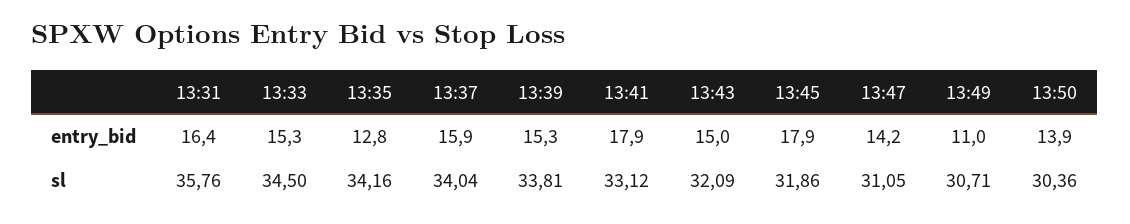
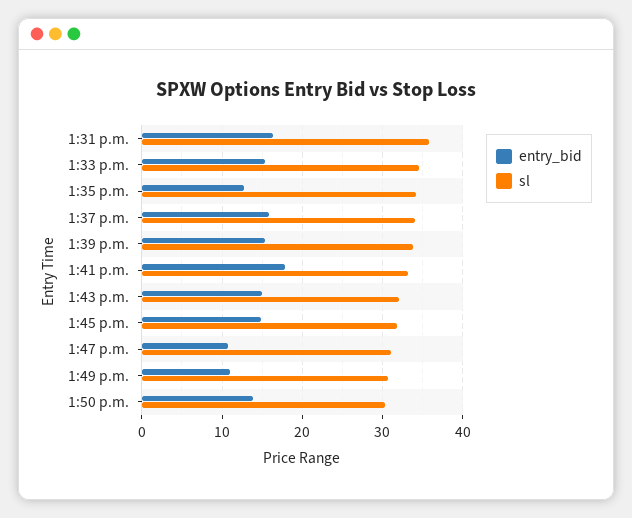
entry_bid, 13:45: 17.9 -> 15
entry_bid, 13:47: 14.2 -> 11

